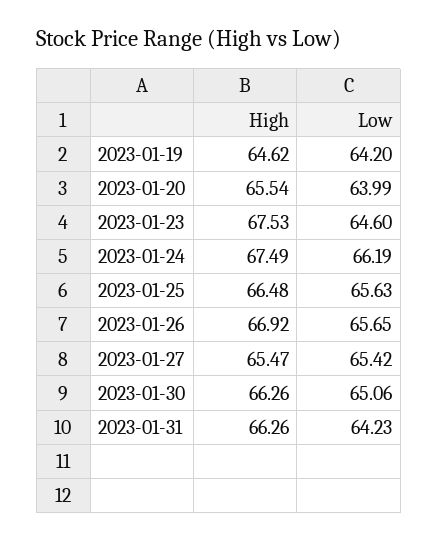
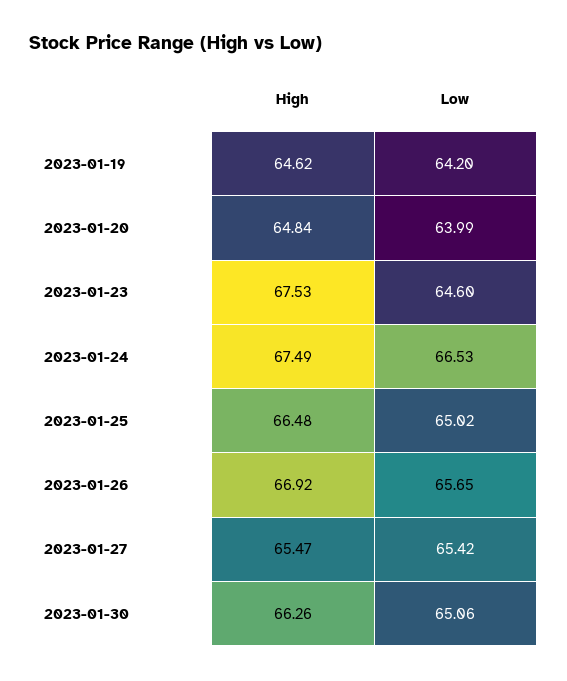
High, 2023-01-20: 65.54 -> 64.84
Low, 2023-01-24: 66.19 -> 66.53
Low, 2023-01-25: 65.63 -> 65.02
High, 2023-01-31: 66.26 -> none
Low, 2023-01-31: 64.23 -> none

